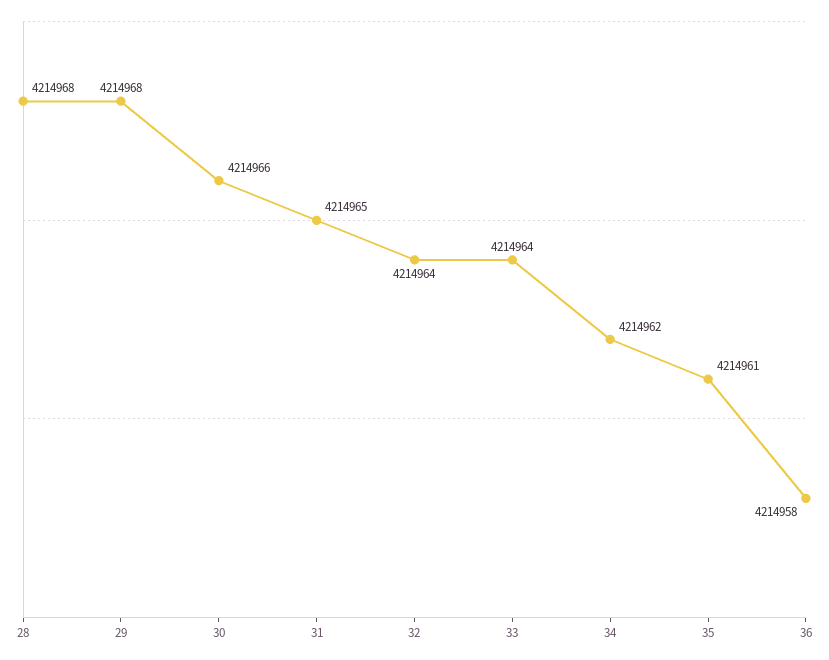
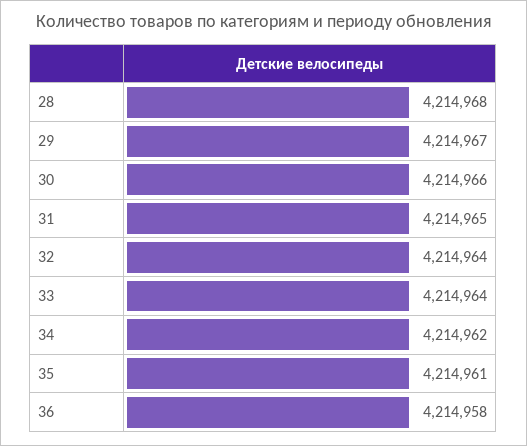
29: 4214968 -> 4214967

